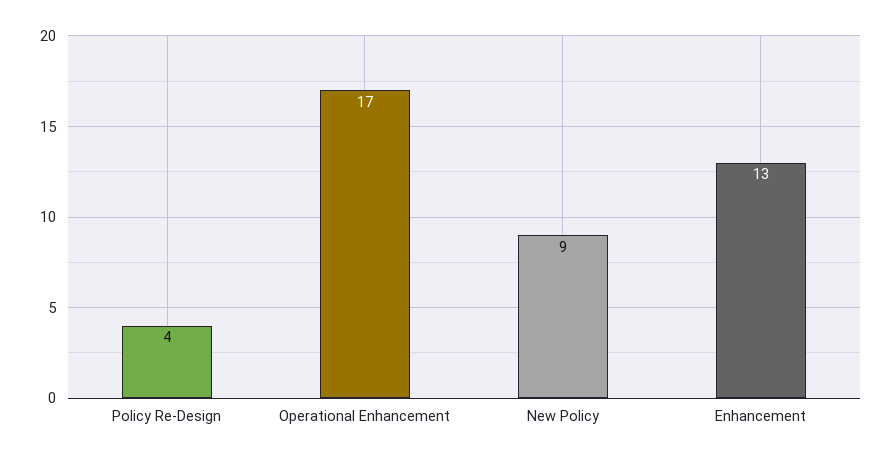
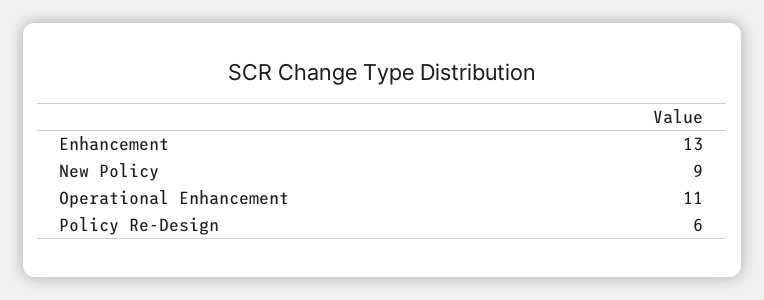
Policy Re-Design: 4 -> 6
Operational Enhancement: 17 -> 11

